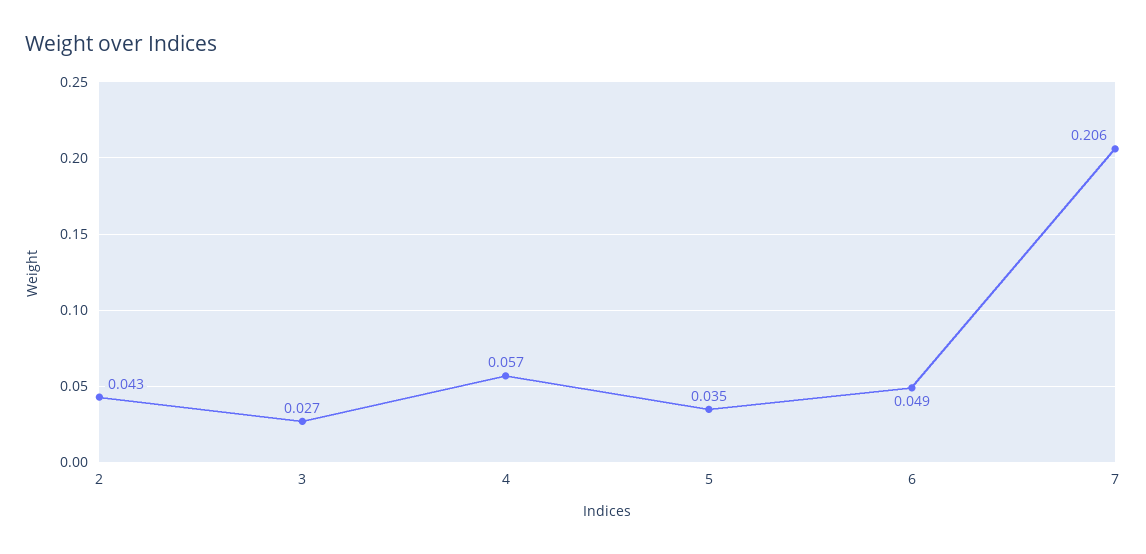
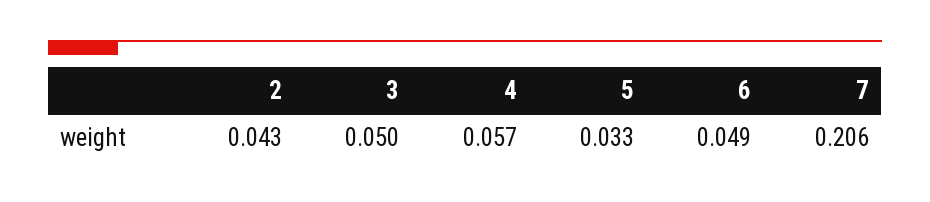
3: 0.027 -> 0.05
5: 0.035 -> 0.033

